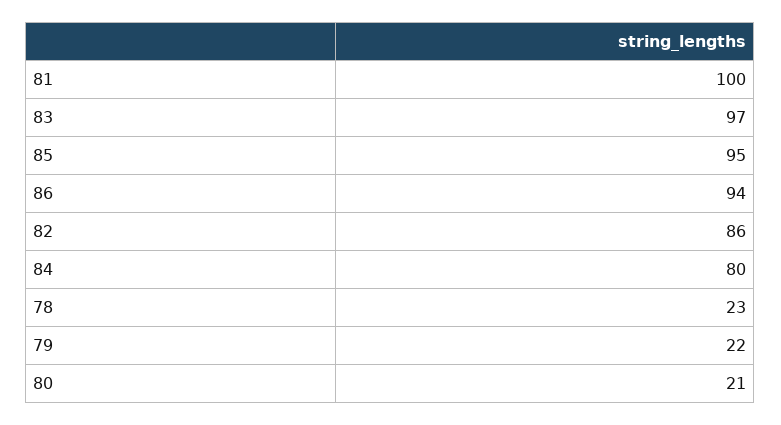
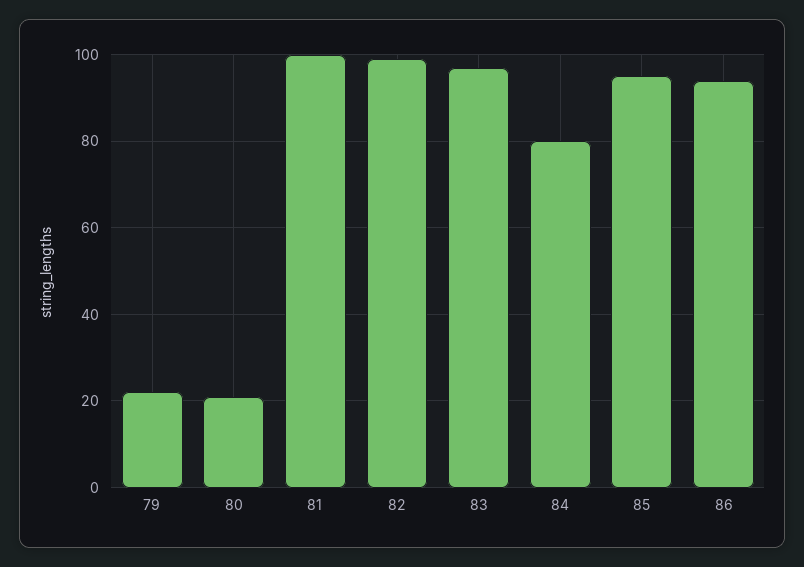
82: 86 -> 100
78: 23 -> none

